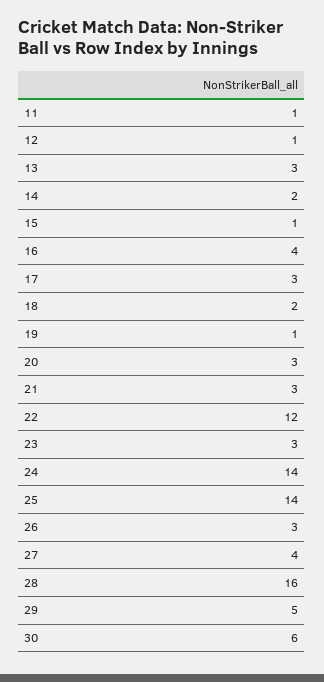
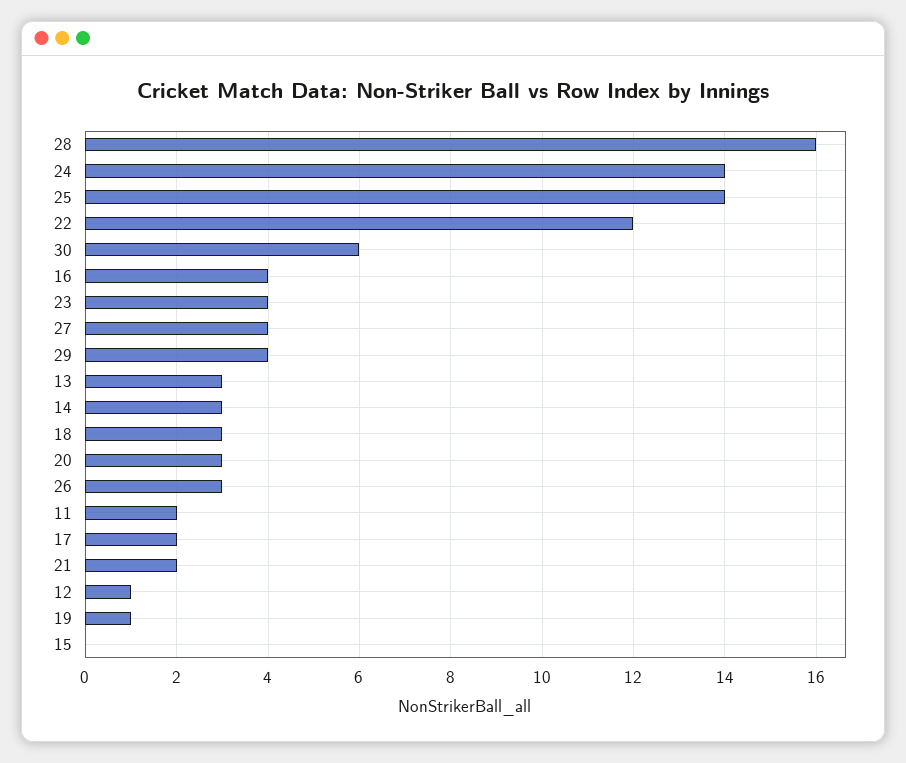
11: 1 -> 2
14: 2 -> 3
15: 1 -> 0
17: 3 -> 2
18: 2 -> 3
21: 3 -> 2
23: 3 -> 4
29: 5 -> 4

